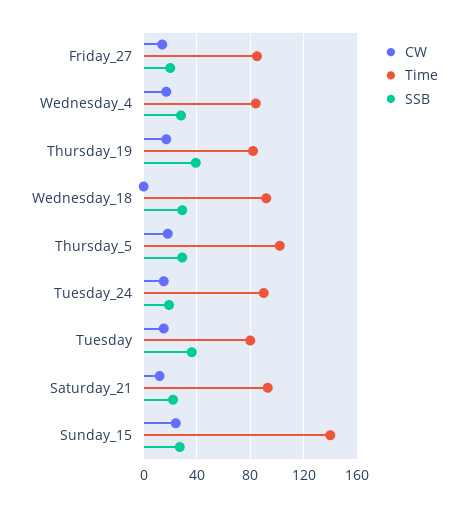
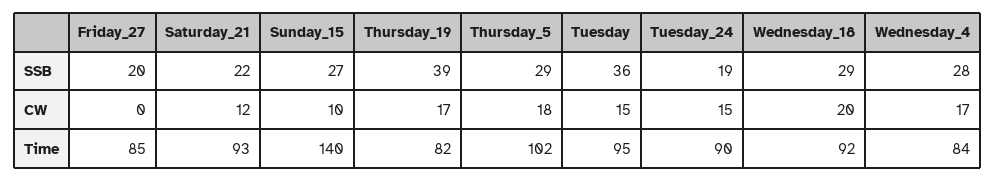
CW, Friday_27: 15 -> 0
CW, Wednesday_18: 0 -> 20
Time, Tuesday: 80 -> 95
CW, Sunday_15: 25 -> 10

